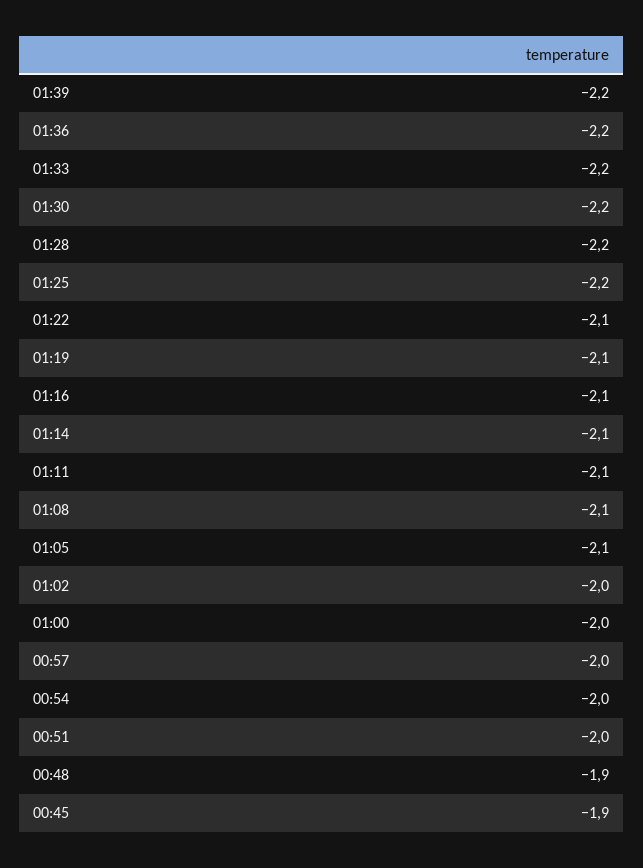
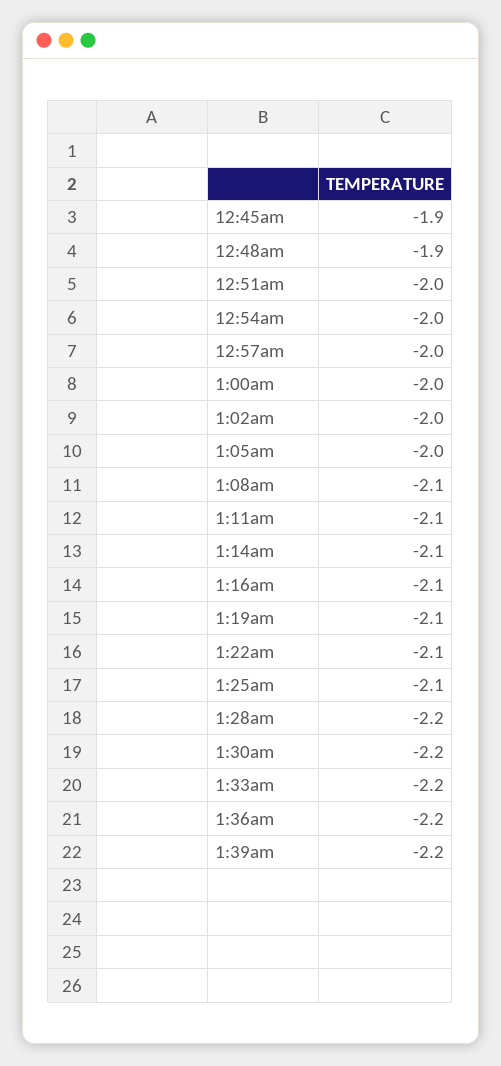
01:25: -2.2 -> -2.1
01:05: -2.1 -> -2

